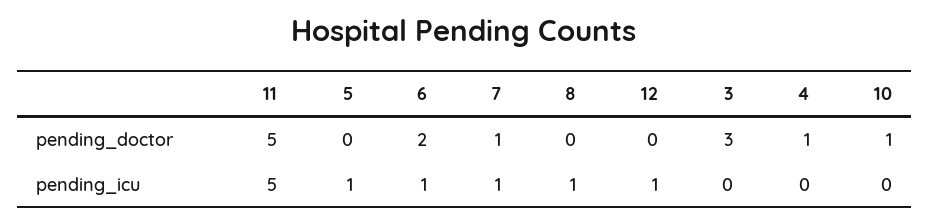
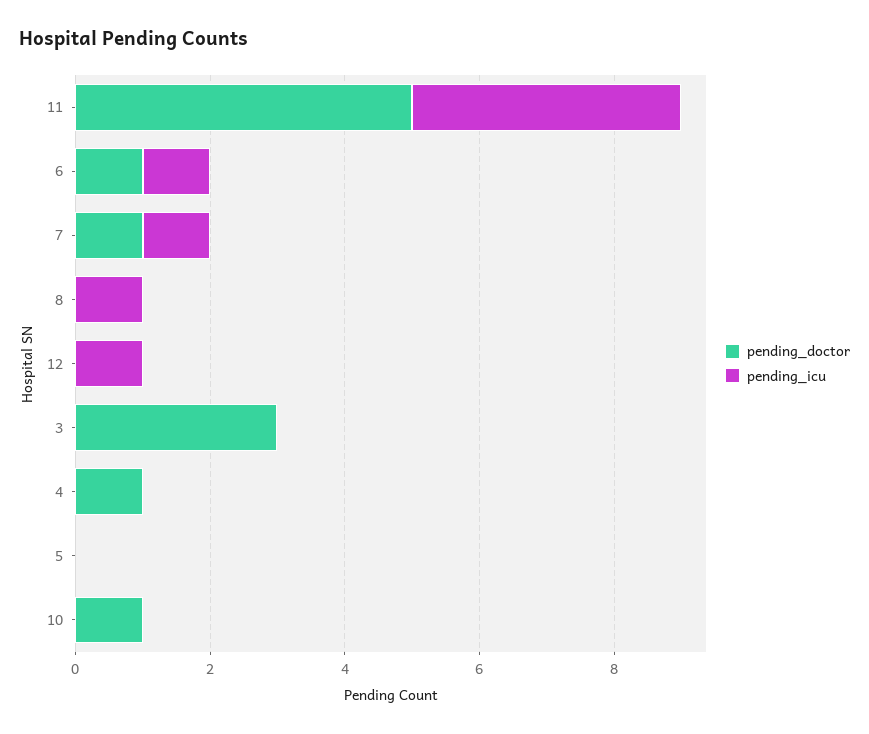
pending_doctor, 6: 2 -> 1
pending_icu, 11: 5 -> 4
pending_icu, 5: 1 -> 0

